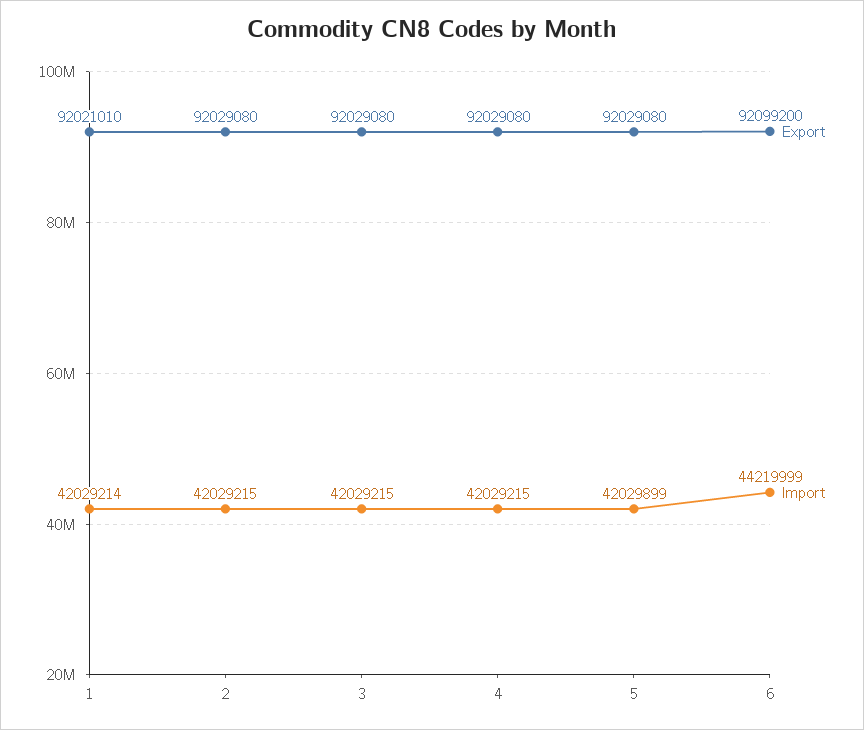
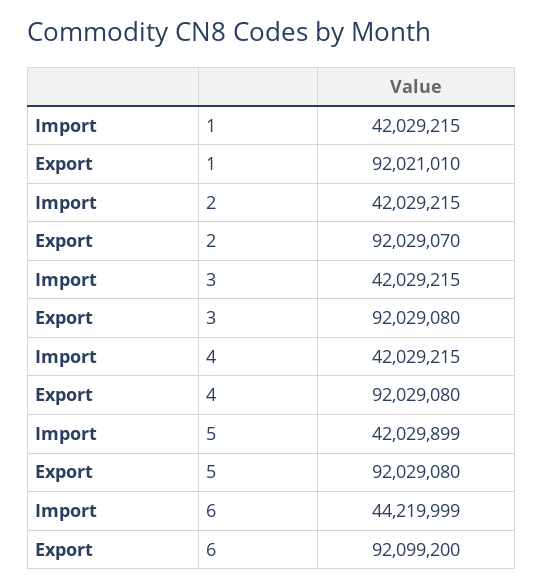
Import, 1: 42029214 -> 42029215
Export, 2: 92029080 -> 92029070

